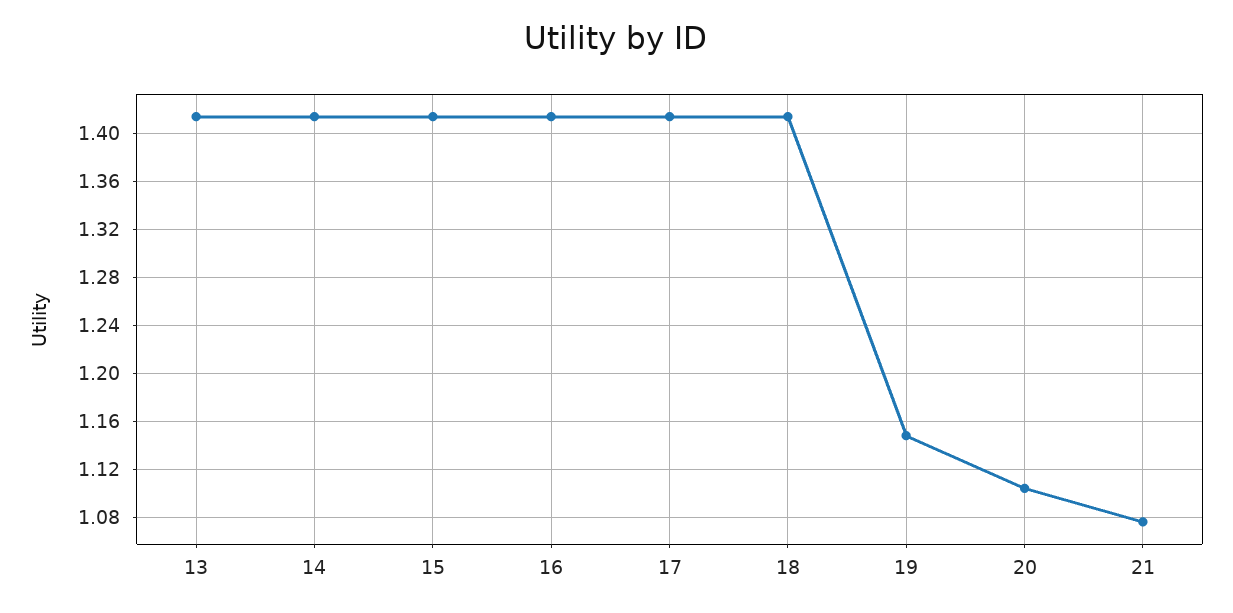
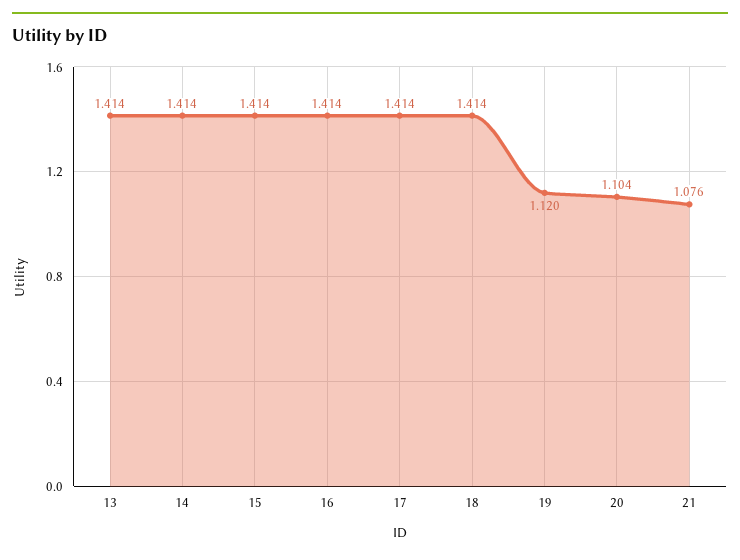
19: 1.15 -> 1.12

